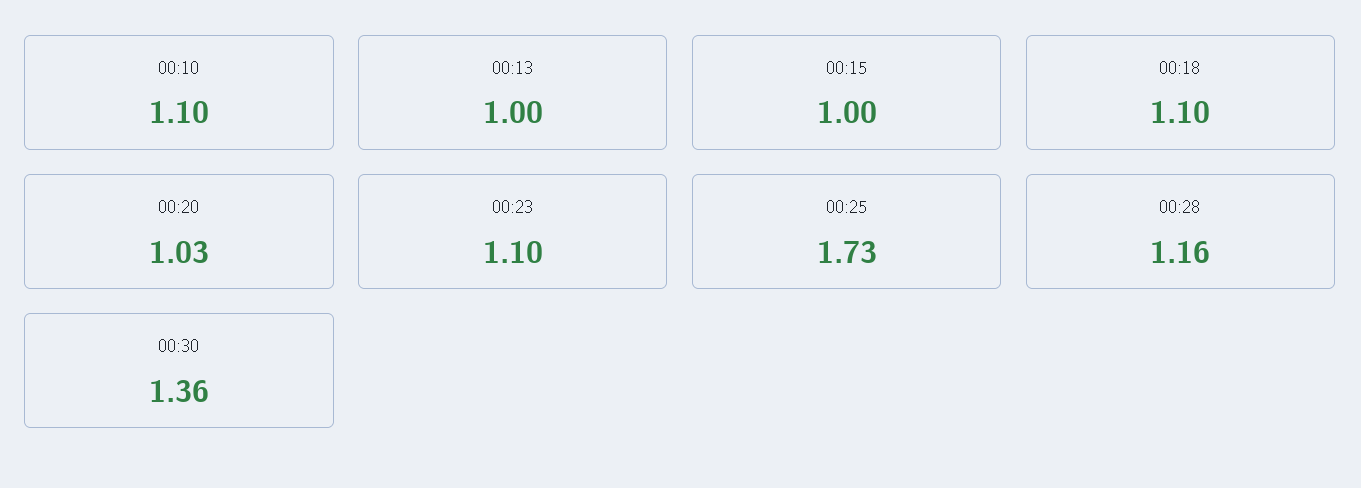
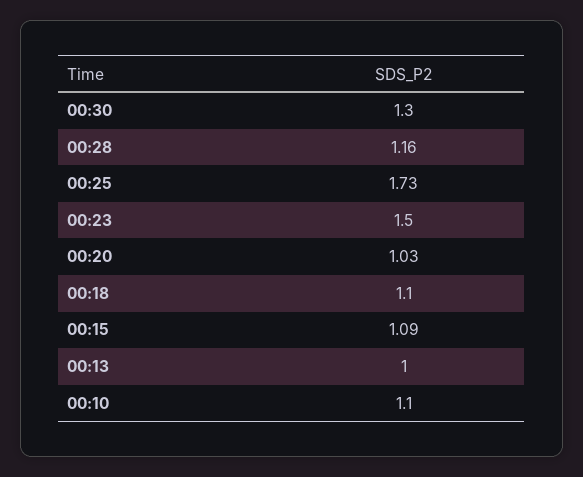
00:15: 1 -> 1.09
00:23: 1.1 -> 1.5
00:30: 1.36 -> 1.3

